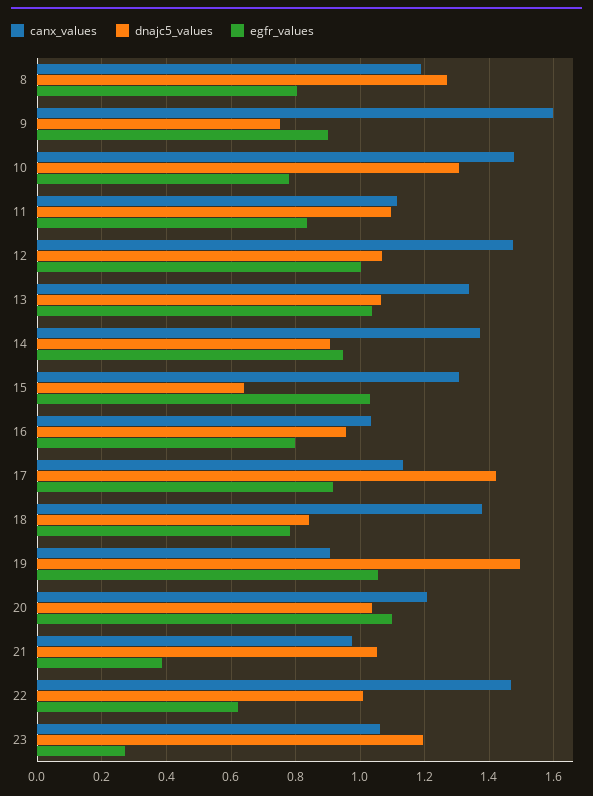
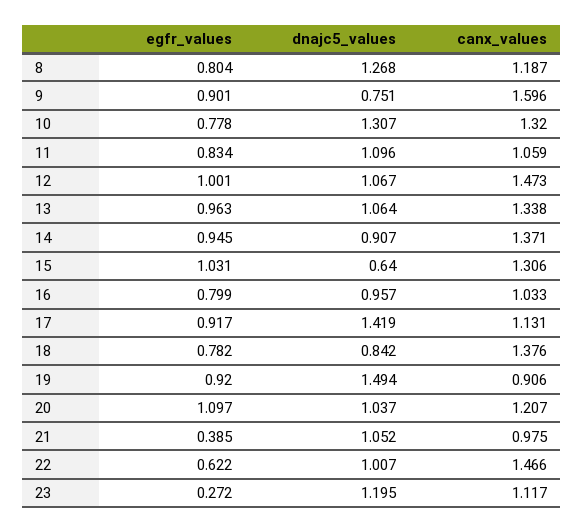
canx_values, 10: 1.48 -> 1.32
canx_values, 11: 1.12 -> 1.059
egfr_values, 13: 1.04 -> 0.963
egfr_values, 19: 1.06 -> 0.92
canx_values, 23: 1.06 -> 1.117

